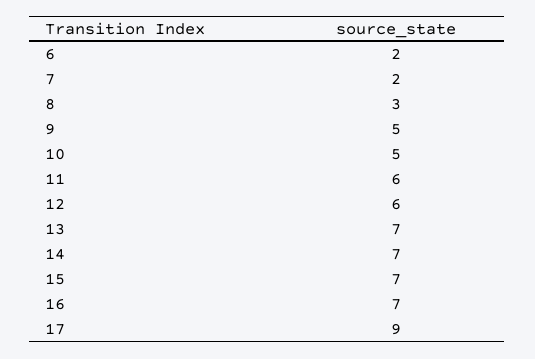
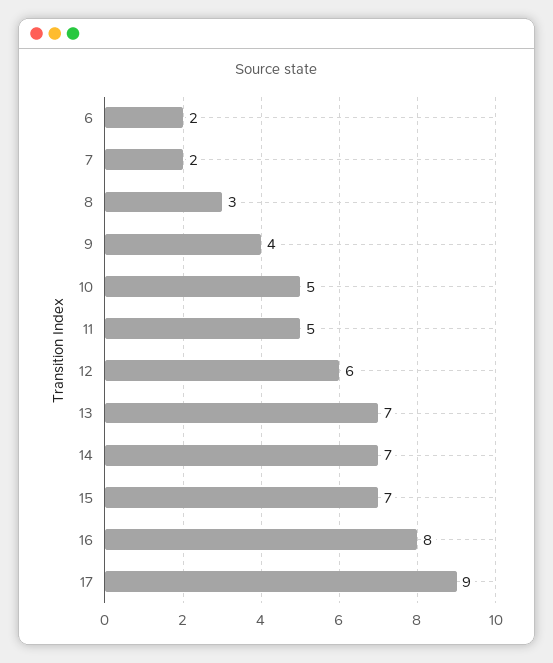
9: 5 -> 4
11: 6 -> 5
16: 7 -> 8

